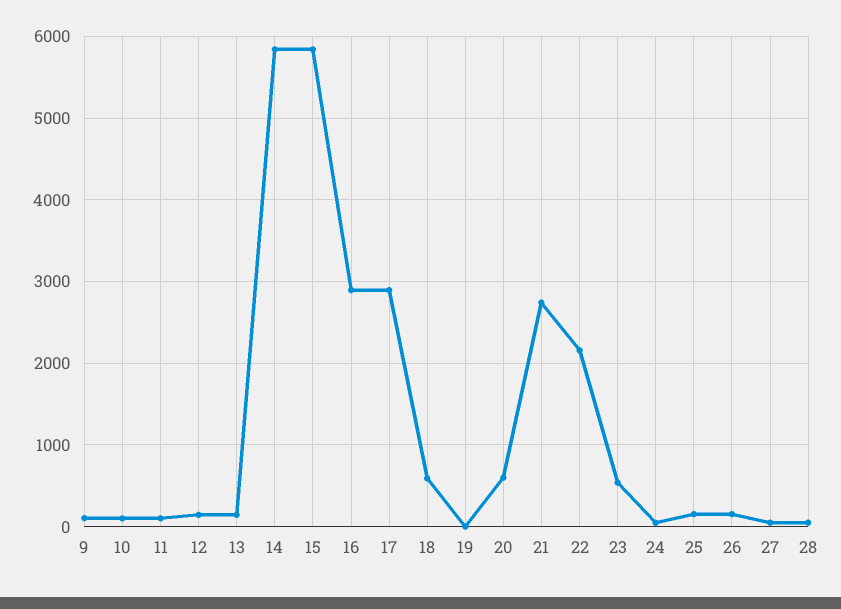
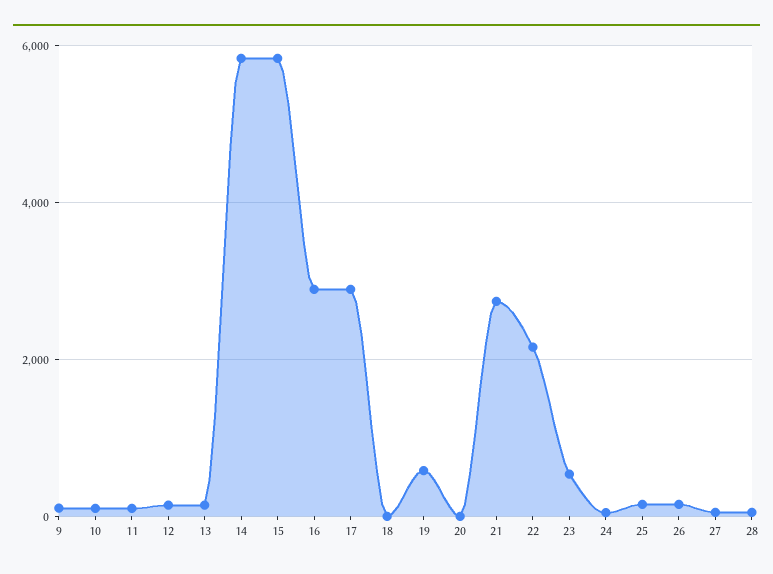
18: 600 -> 0
19: 0 -> 600
20: 600 -> 0

